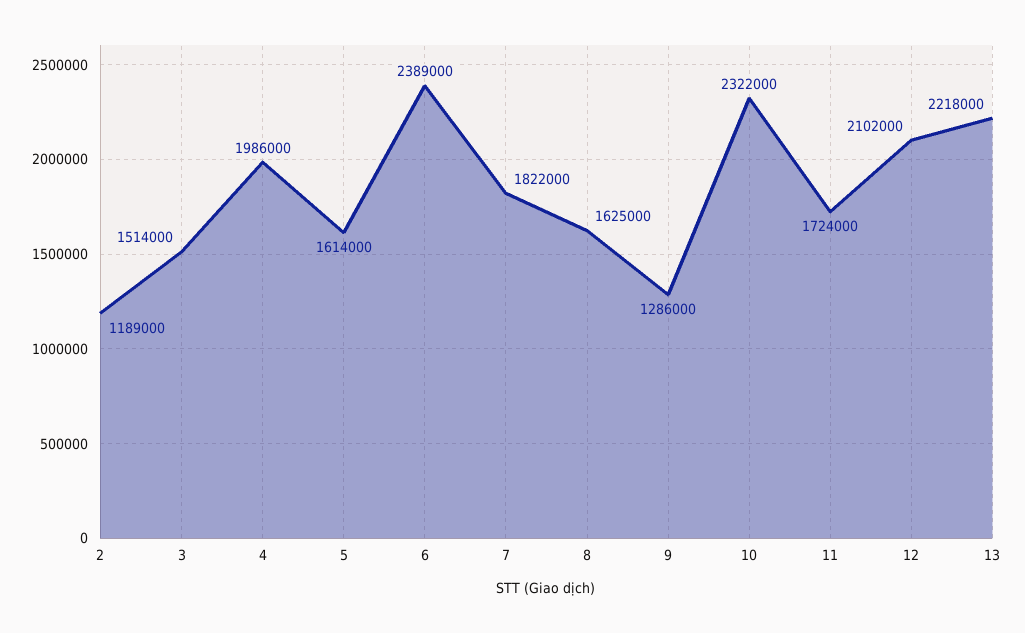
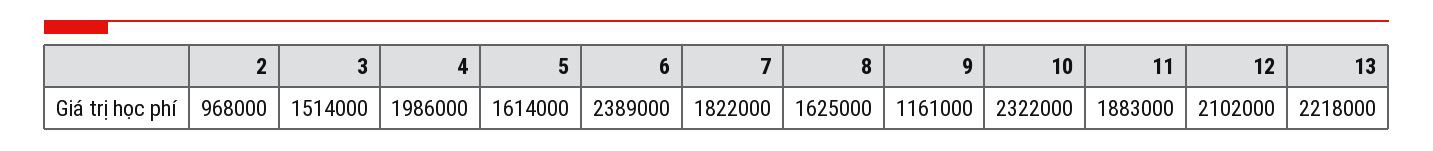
2: 1189000 -> 968000
9: 1286000 -> 1161000
11: 1724000 -> 1883000

